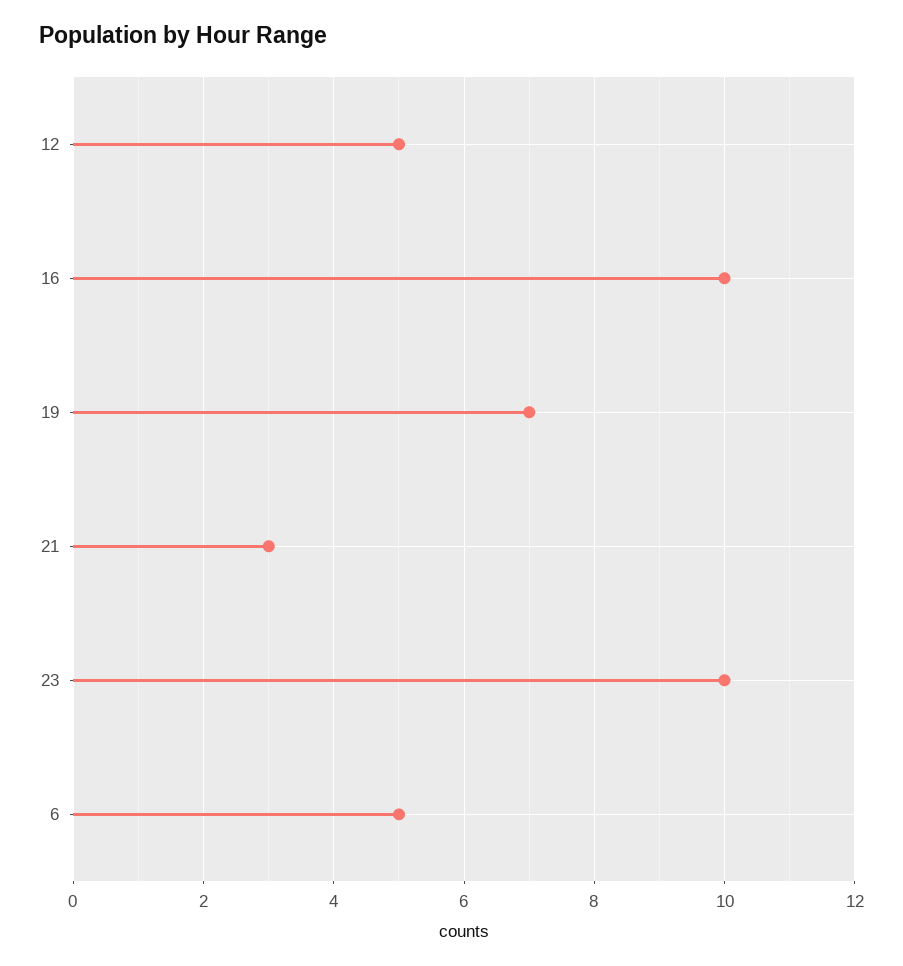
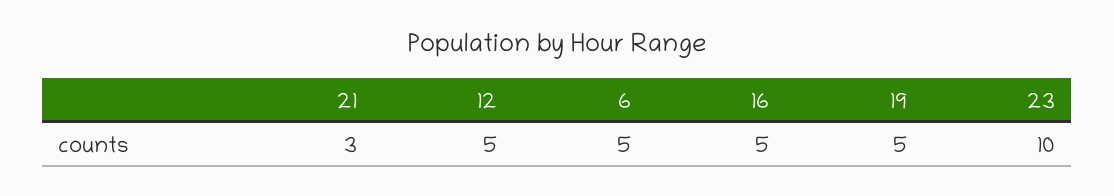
16: 10 -> 5
19: 7 -> 5

